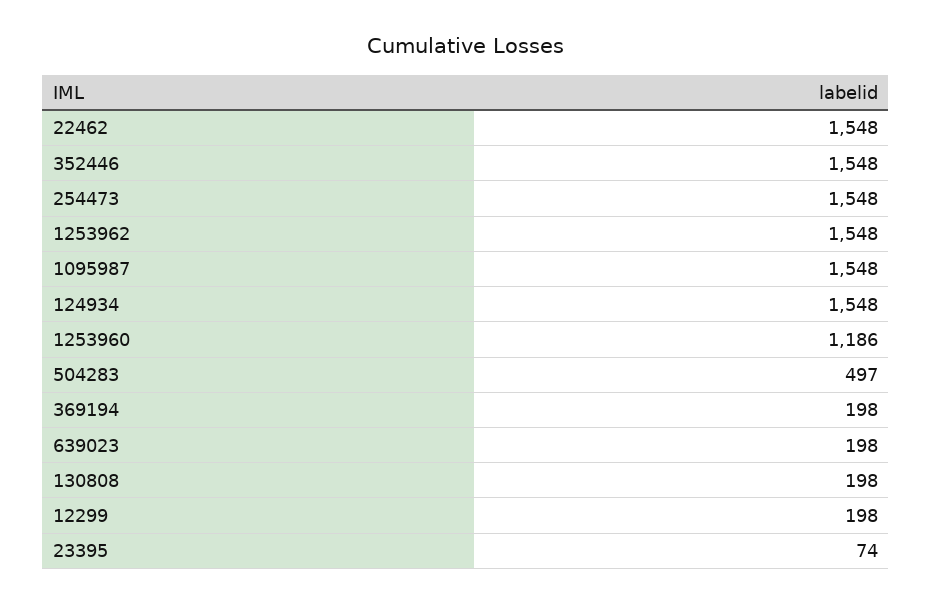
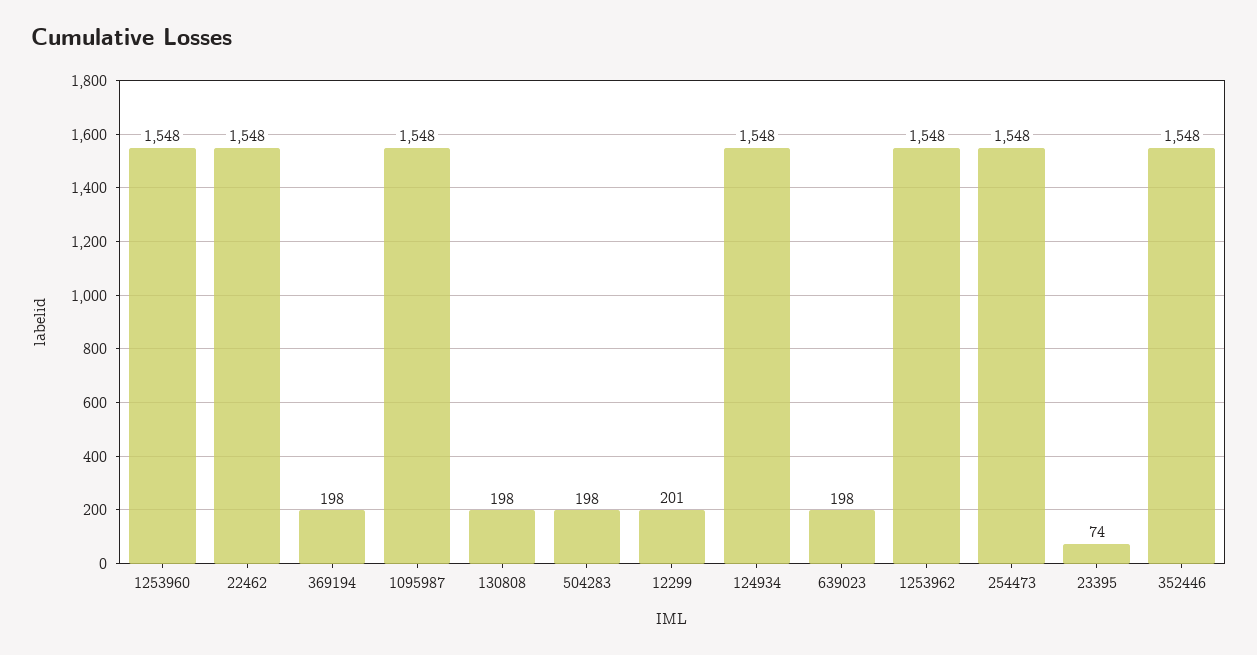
1253960: 1186 -> 1548
504283: 497 -> 198
12299: 198 -> 201

